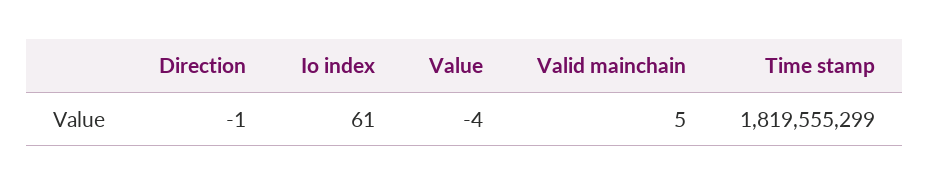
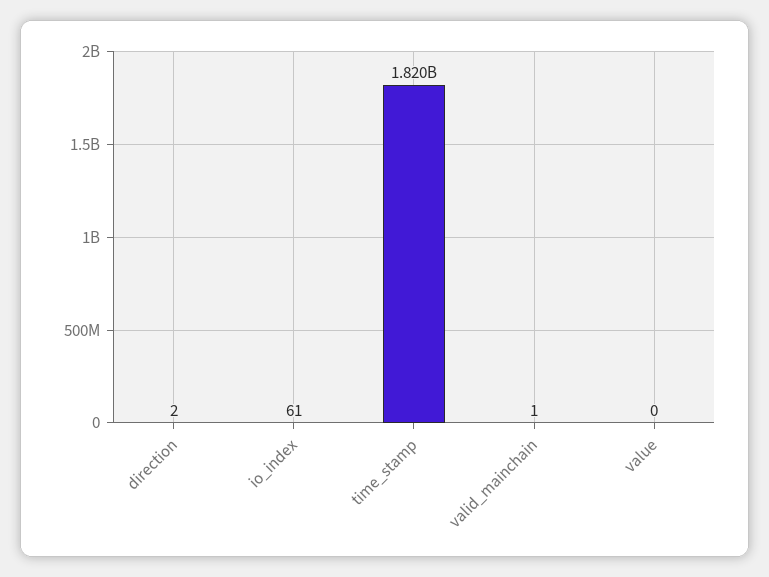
Direction: -1 -> 2
Value: -4 -> 0
Valid mainchain: 5 -> 1

